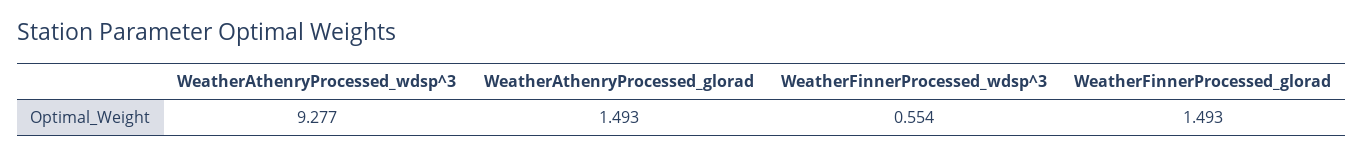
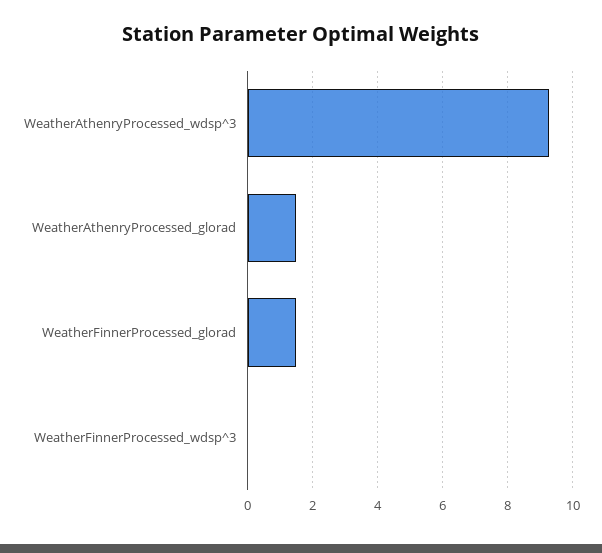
WeatherFinnerProcessed_wdsp^3: 0.554 -> 0

